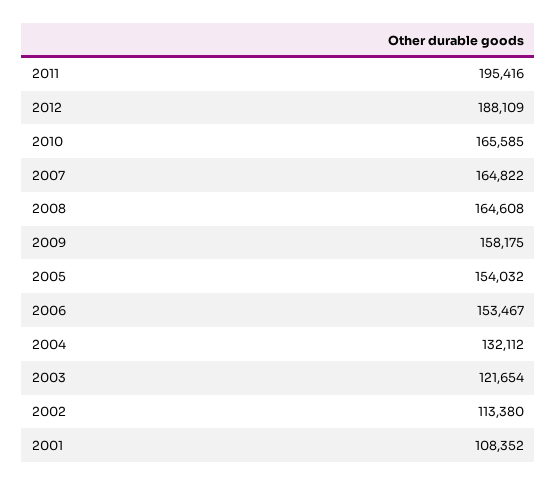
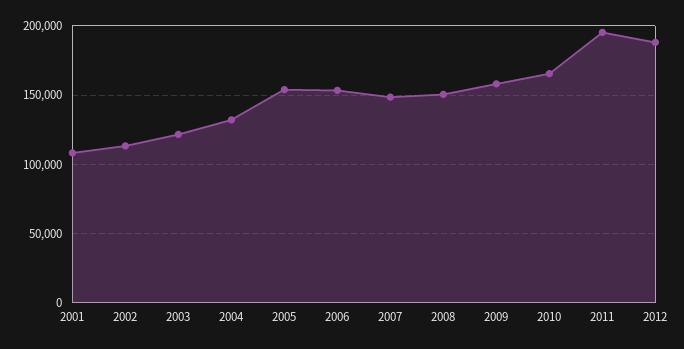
2007: 164822 -> 150000
2008: 164608 -> 150000

